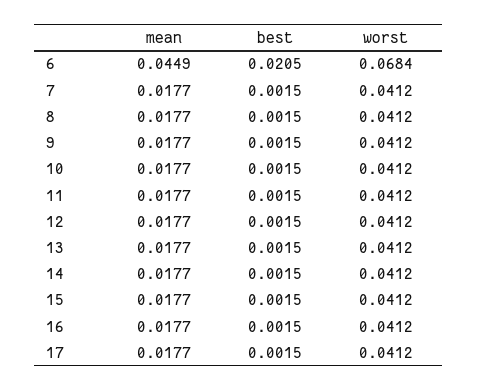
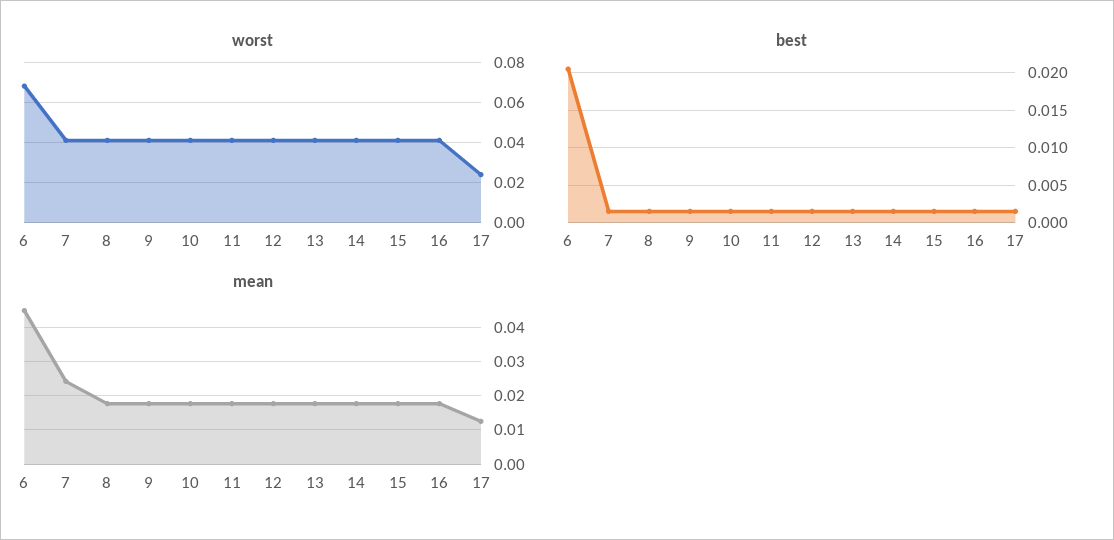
mean, 7: 0.0177 -> 0.024
mean, 17: 0.0177 -> 0.012
worst, 17: 0.0412 -> 0.025

